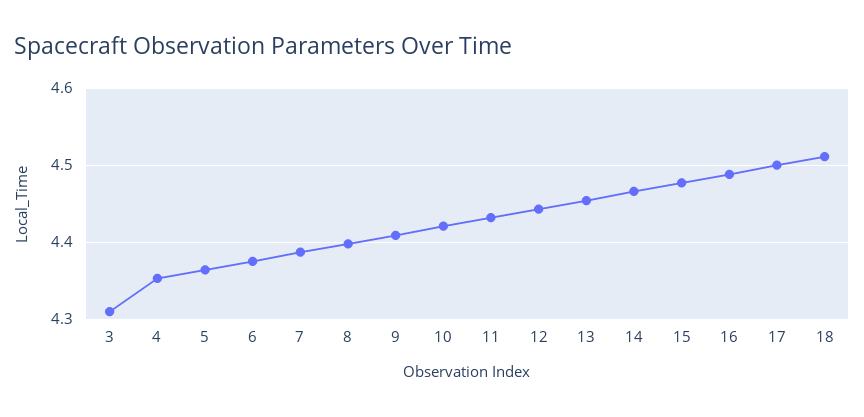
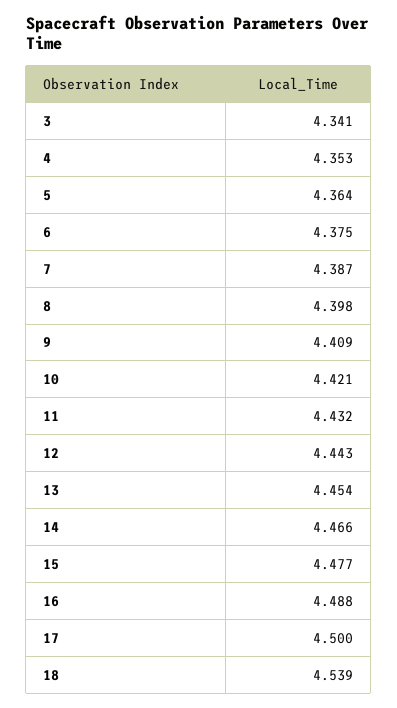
3: 4.31 -> 4.341
18: 4.51 -> 4.539

